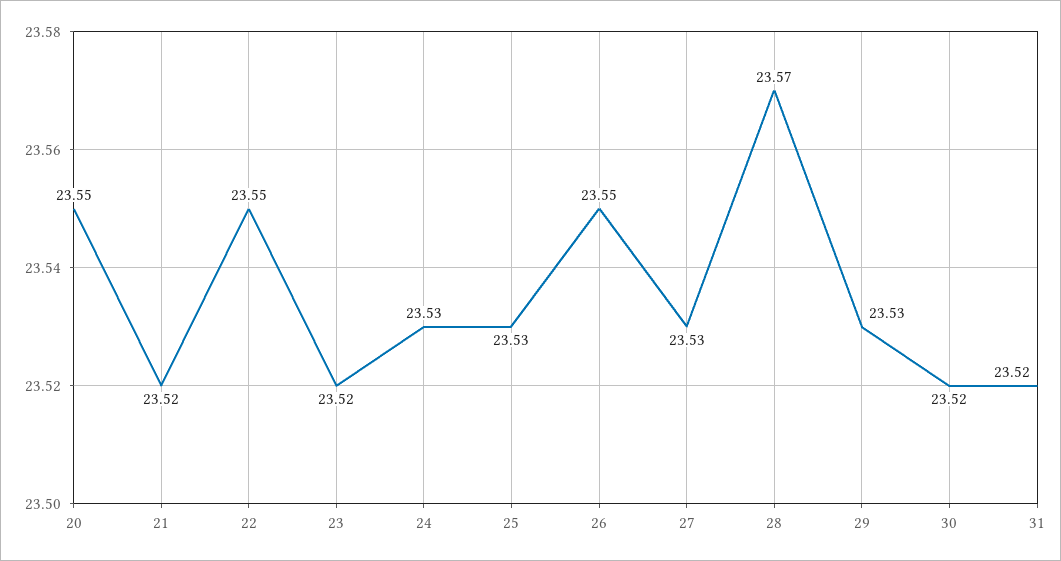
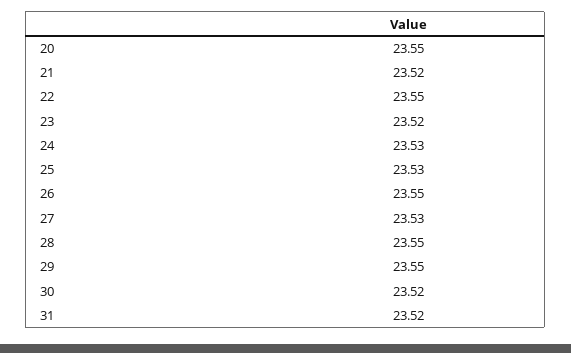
28: 23.57 -> 23.55
29: 23.53 -> 23.55

